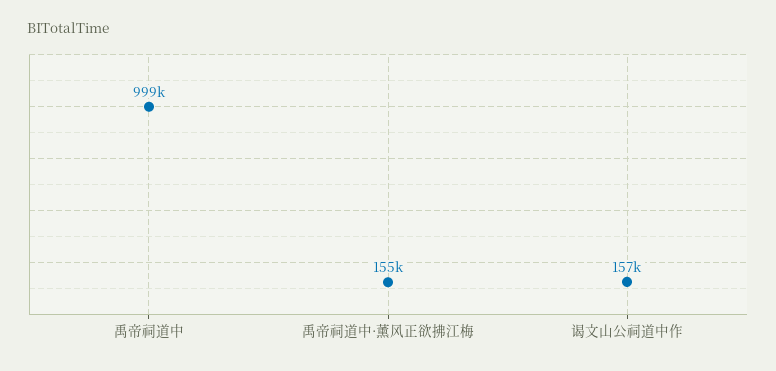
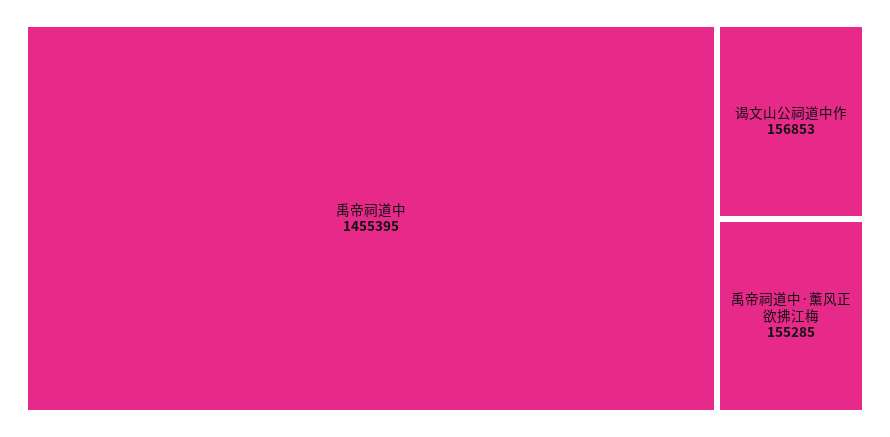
禹帝祠道中: 999000 -> 1455395

